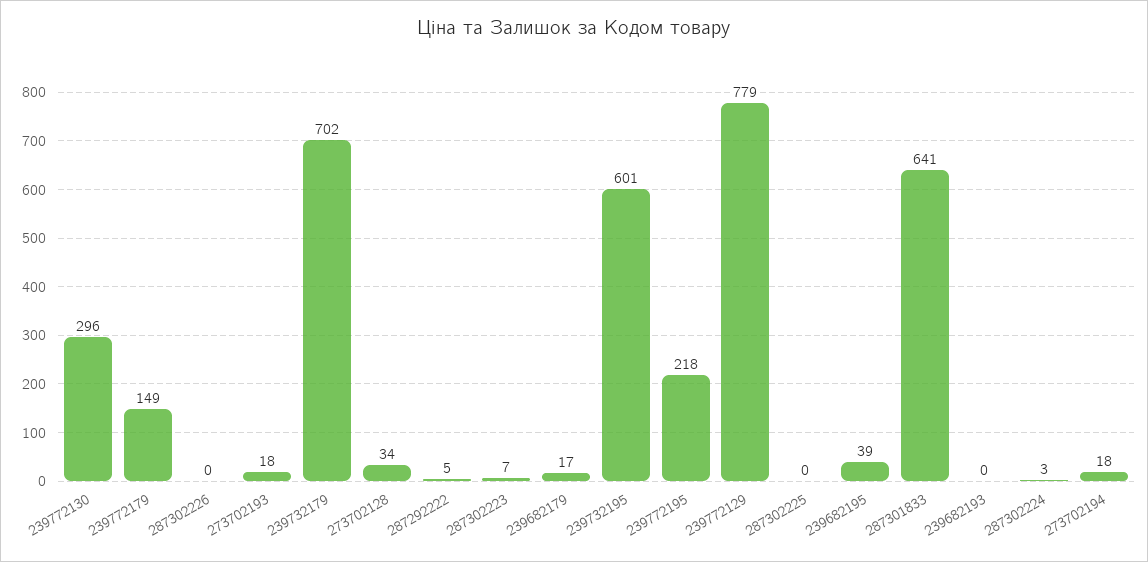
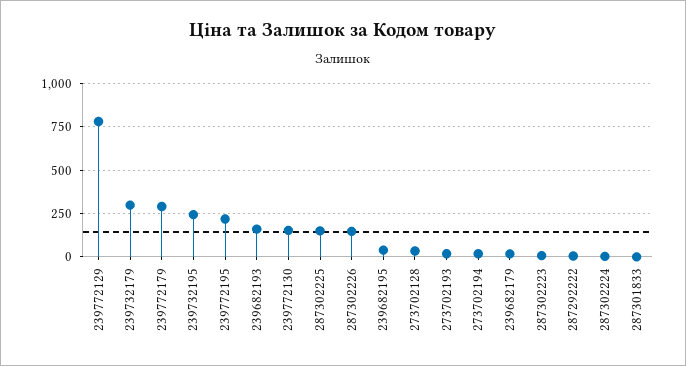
239772130: 296 -> 150
239772179: 149 -> 300
287302226: 0 -> 150
239732179: 702 -> 300
239732195: 601 -> 250
287302225: 0 -> 150
287301833: 641 -> 0
239682193: 0 -> 150

